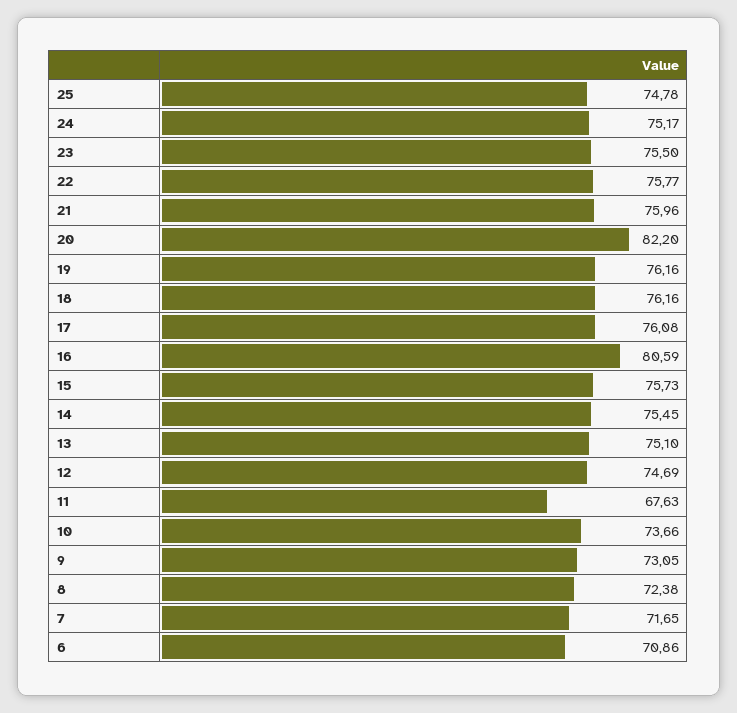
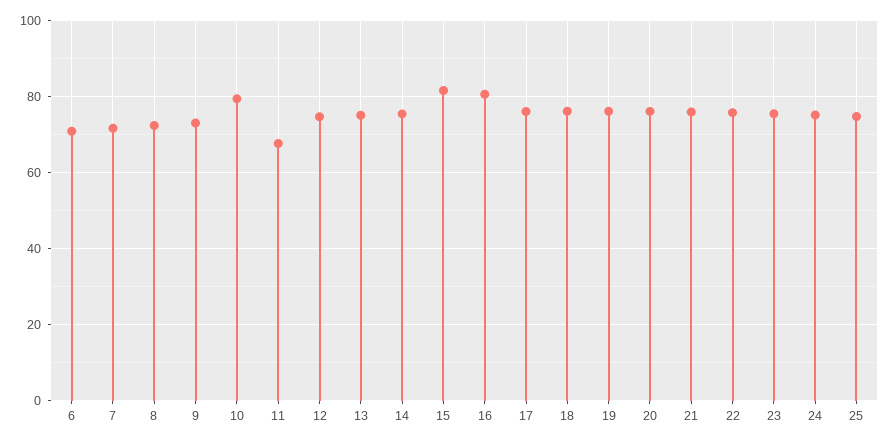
20: 82.2 -> 76
15: 75.73 -> 82
10: 73.66 -> 80

